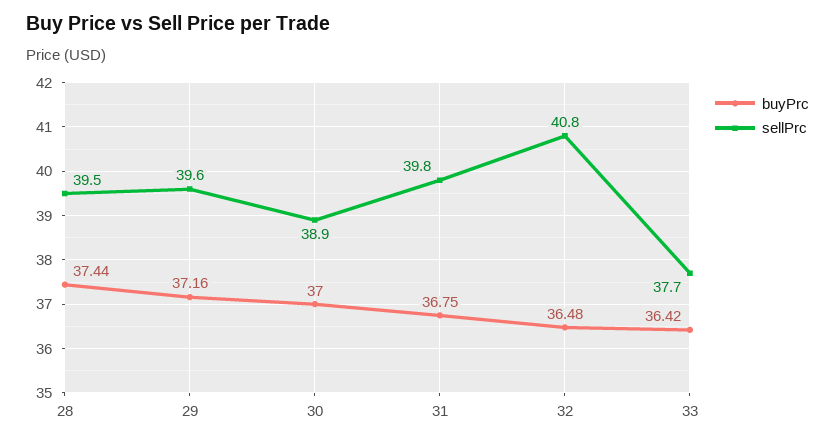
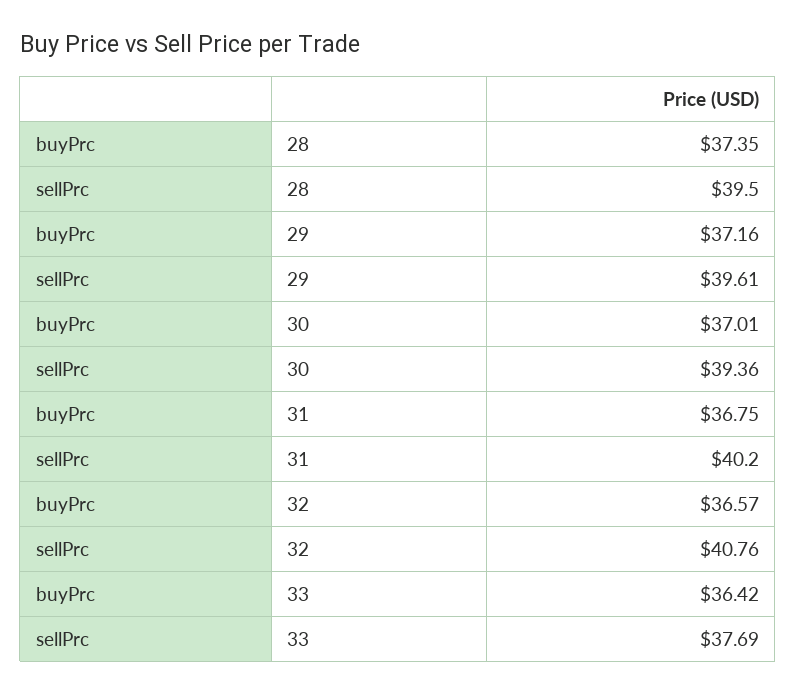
buyPrc, 28: 37.44 -> 37.35
buyPrc, 30: 37 -> 37.01
sellPrc, 30: 38.9 -> 39.36
sellPrc, 31: 39.8 -> 40.2
buyPrc, 32: 36.48 -> 36.57

